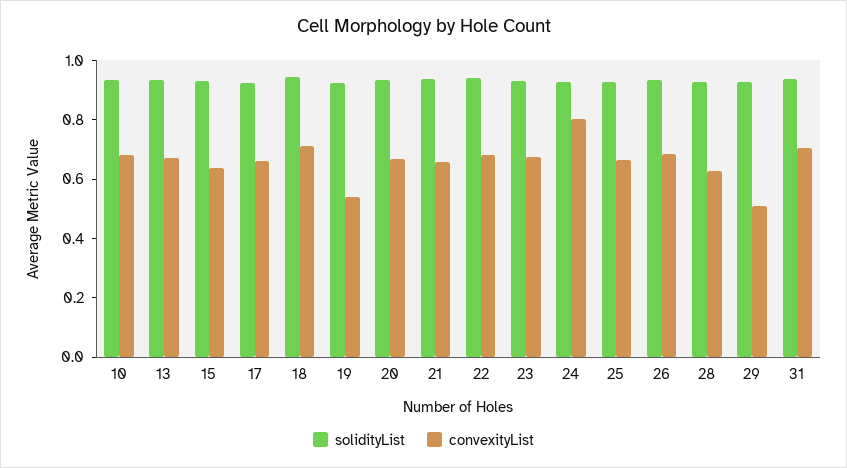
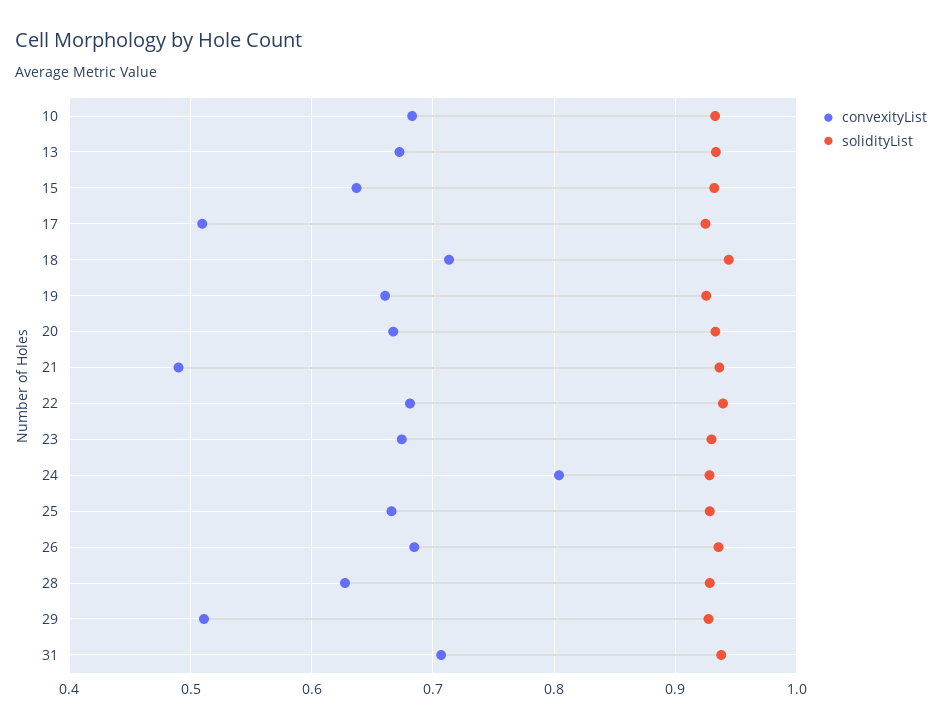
convexityList, 17: 0.65 -> 0.51
convexityList, 19: 0.55 -> 0.66
convexityList, 21: 0.65 -> 0.49

